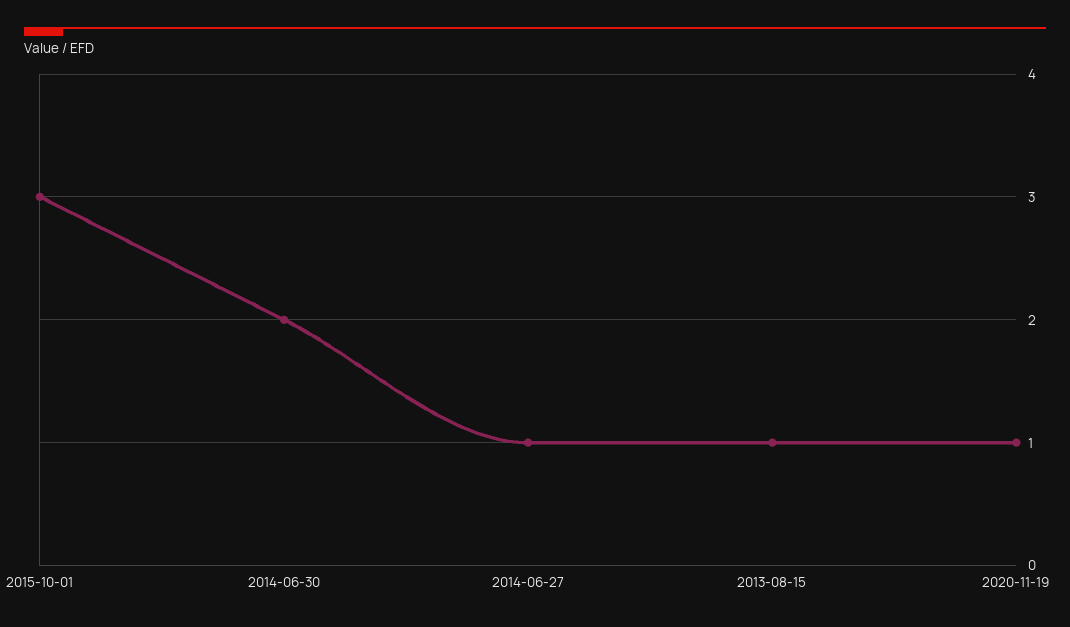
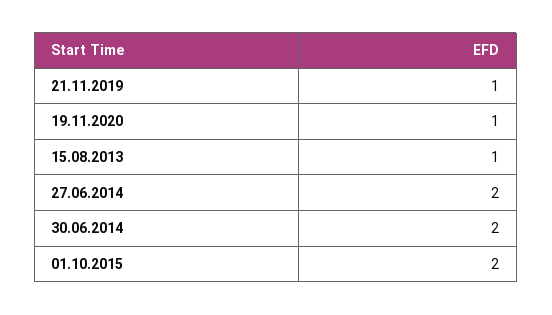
2015-10-01: 3 -> 2
2014-06-27: 1 -> 2
21.11.2019: none -> 1

